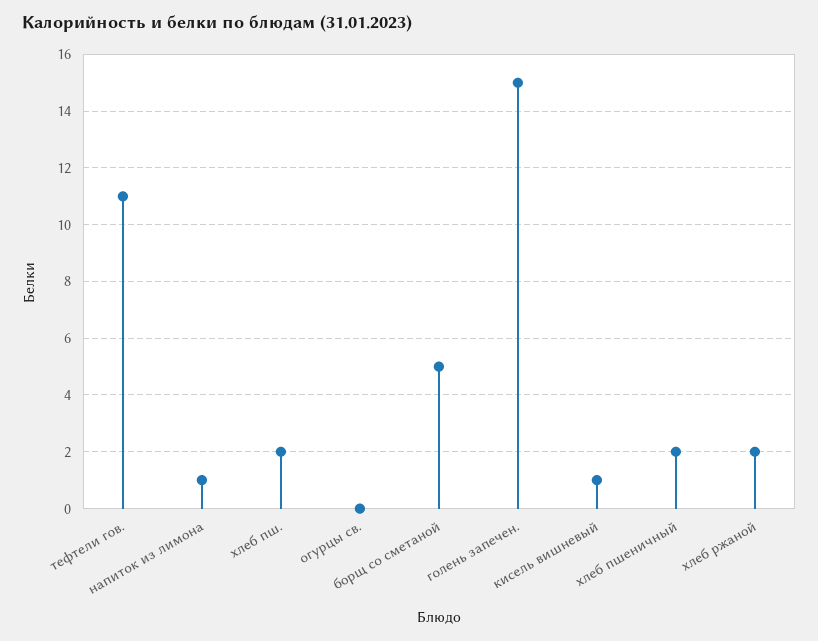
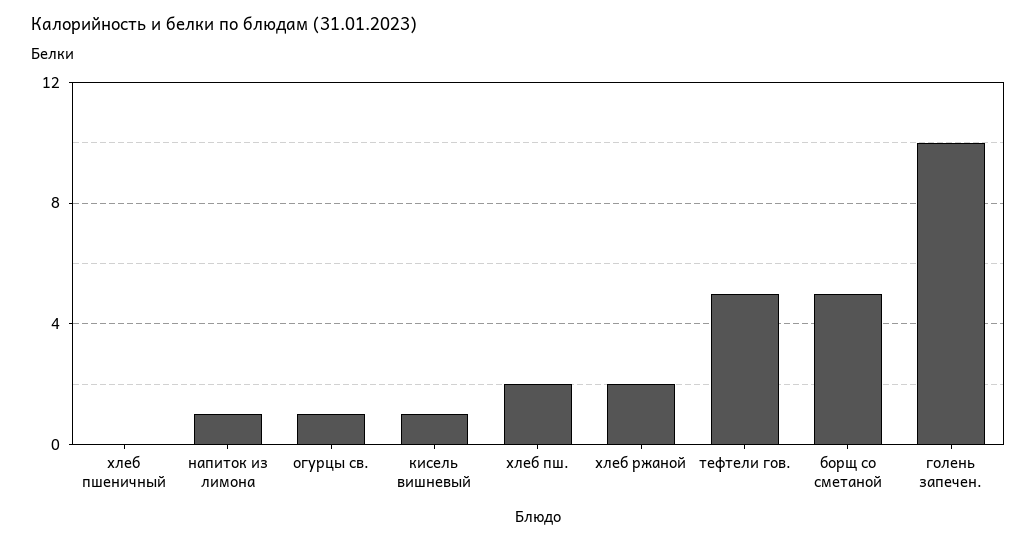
тефтели гов.: 11 -> 5
огурцы св.: 0 -> 1
голень запечен.: 15 -> 10
хлеб пшеничный: 2 -> 0

